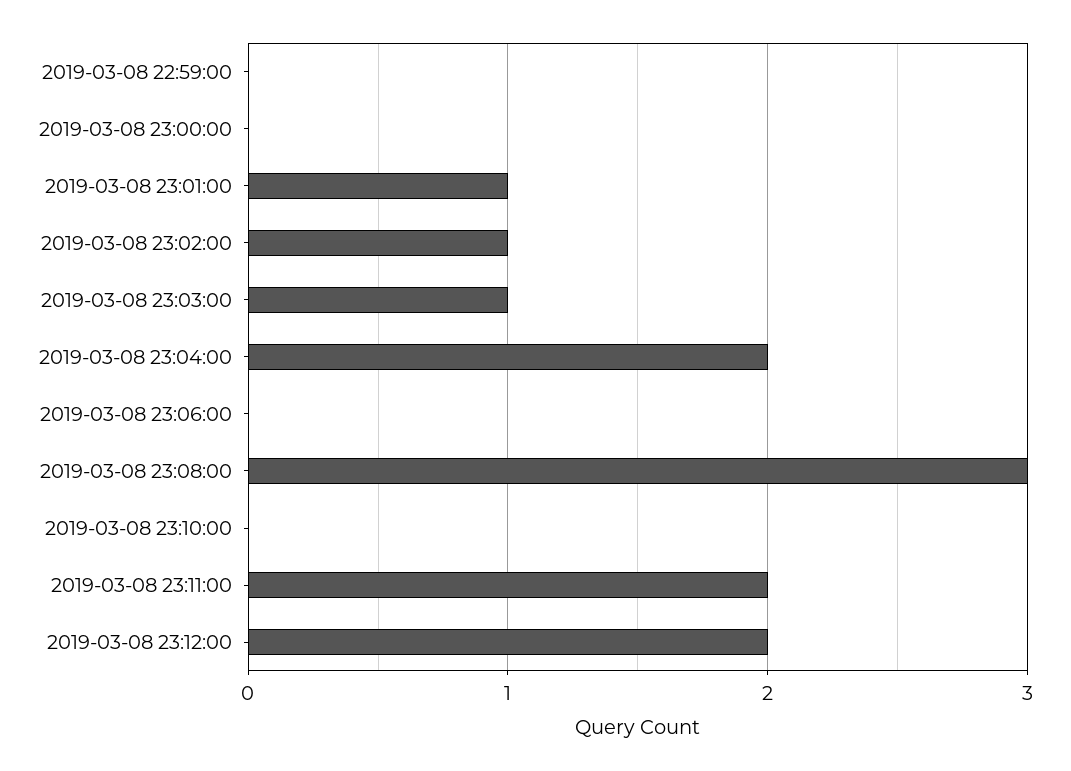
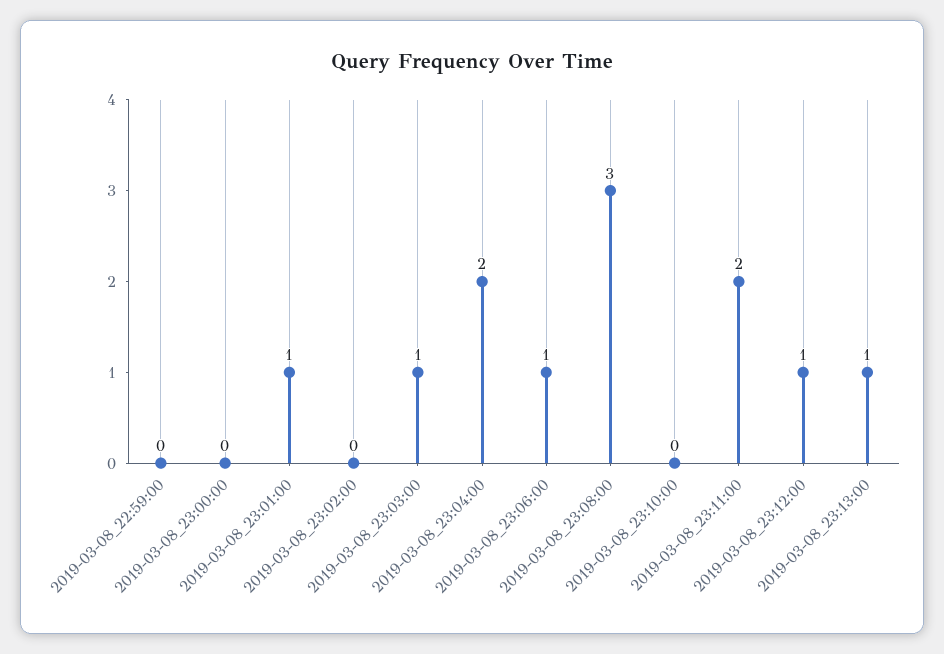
2019-03-08 23:02:00: 1 -> 0
2019-03-08 23:06:00: 0 -> 1
2019-03-08 23:12:00: 2 -> 1
2019-03-08_23:13:00: none -> 1

